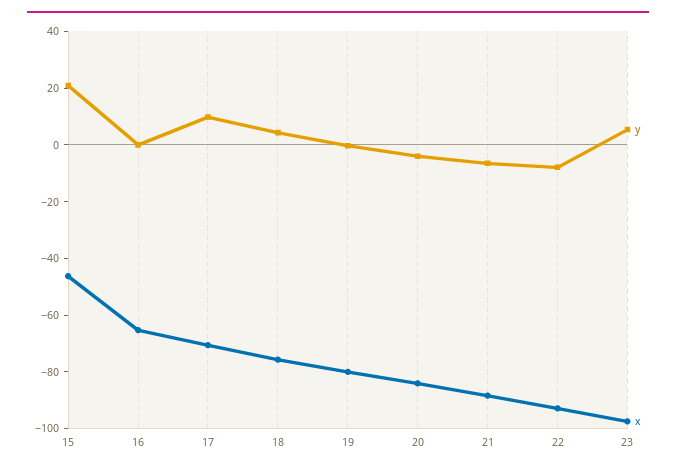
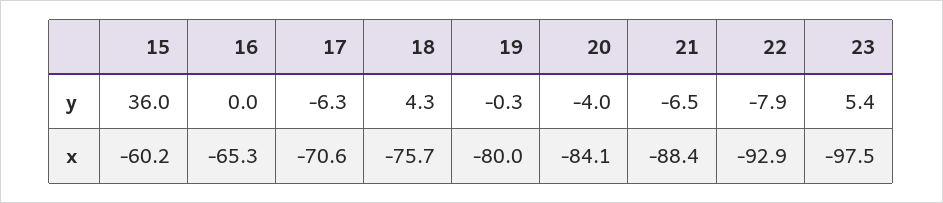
y, 15: 20 -> 36
x, 15: -45 -> -60.2
y, 17: 10 -> -6.3

